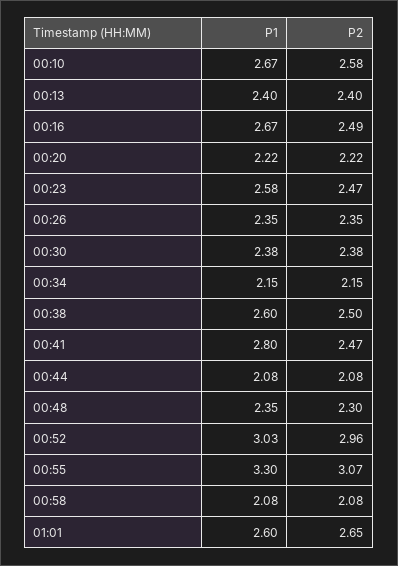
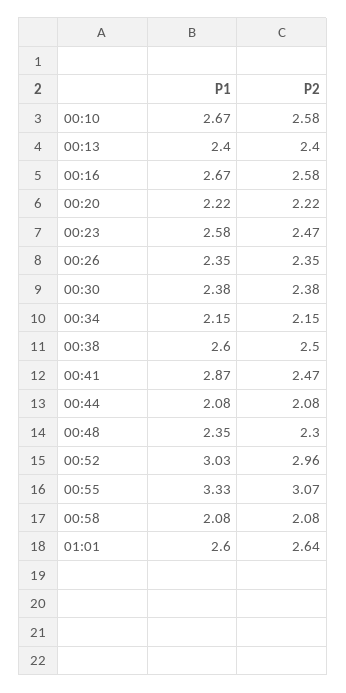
P2, 00:16: 2.49 -> 2.58
P1, 00:41: 2.8 -> 2.87
P1, 00:55: 3.3 -> 3.33
P2, 01:01: 2.65 -> 2.64

